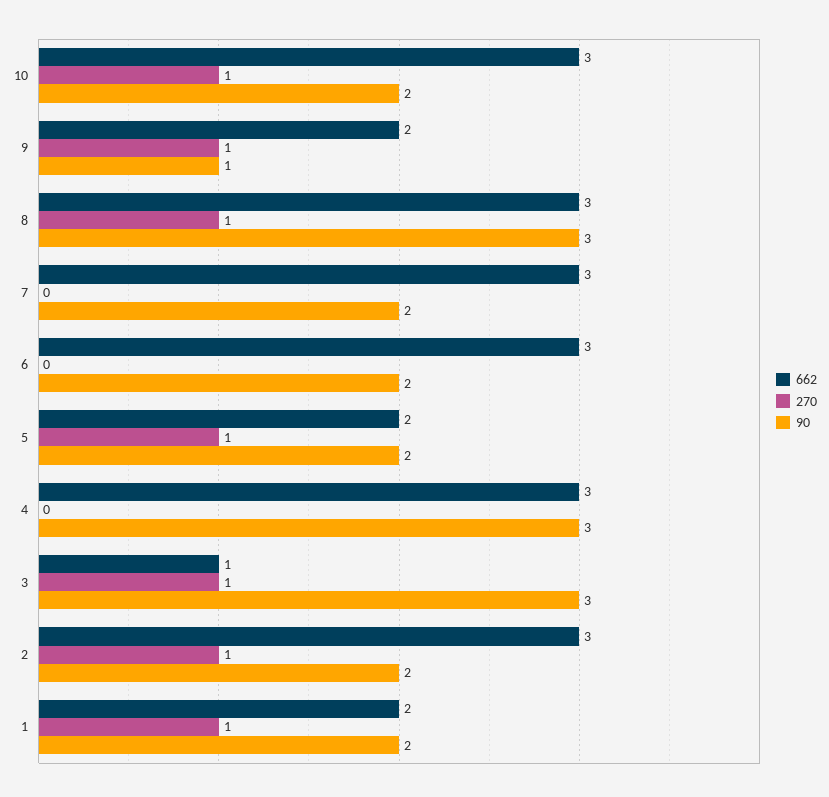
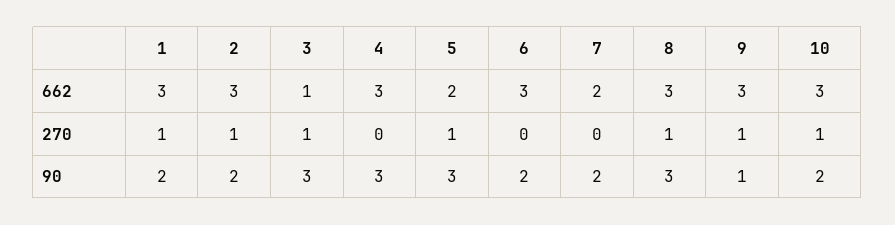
662, 9: 2 -> 3
662, 7: 3 -> 2
90, 5: 2 -> 3
662, 1: 2 -> 3

